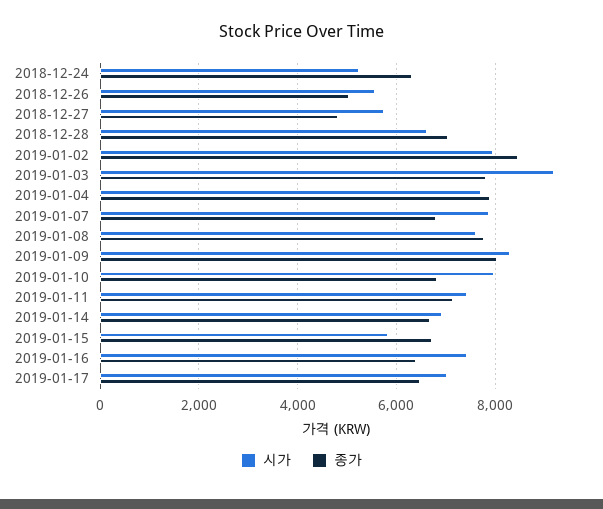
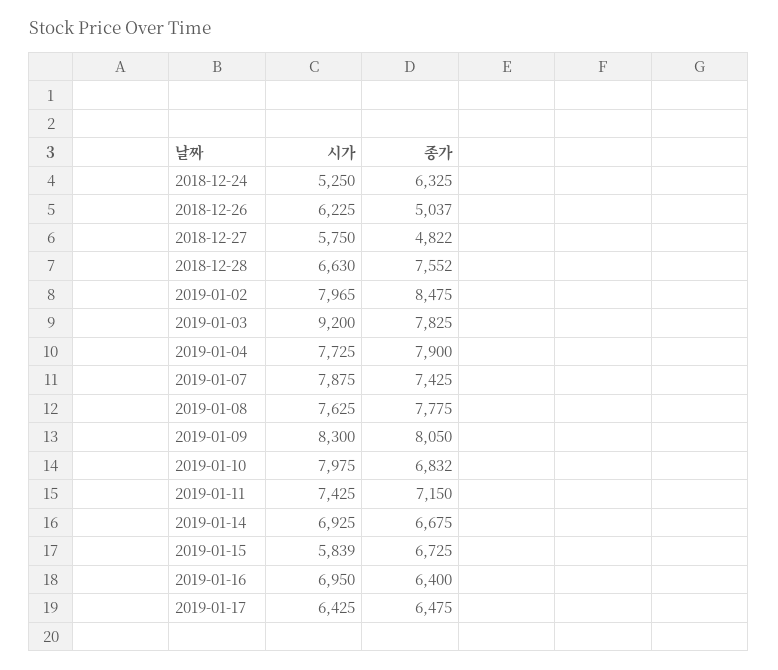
시가, 2018-12-26: 5600 -> 6225
종가, 2018-12-28: 7000 -> 7552
종가, 2019-01-07: 6800 -> 7425
시가, 2019-01-16: 7400 -> 6950
시가, 2019-01-17: 7000 -> 6425

